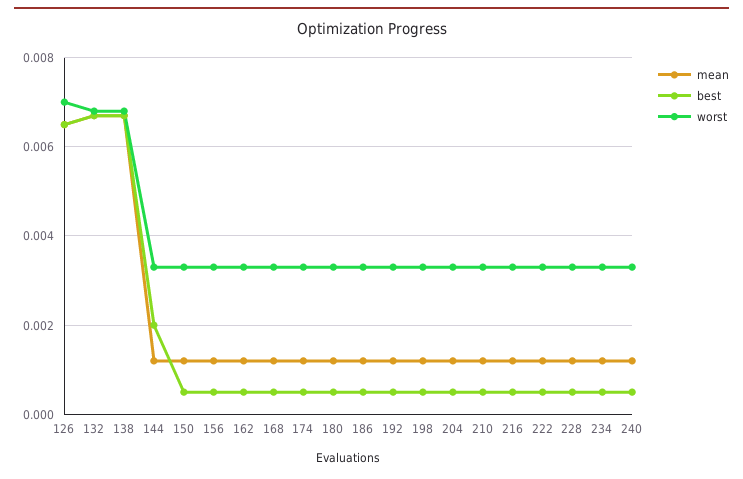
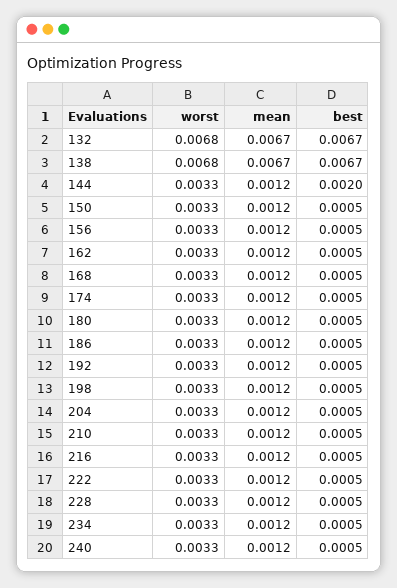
mean, 126: 0.0065 -> none
best, 126: 0.0065 -> none
worst, 126: 0.007 -> none

